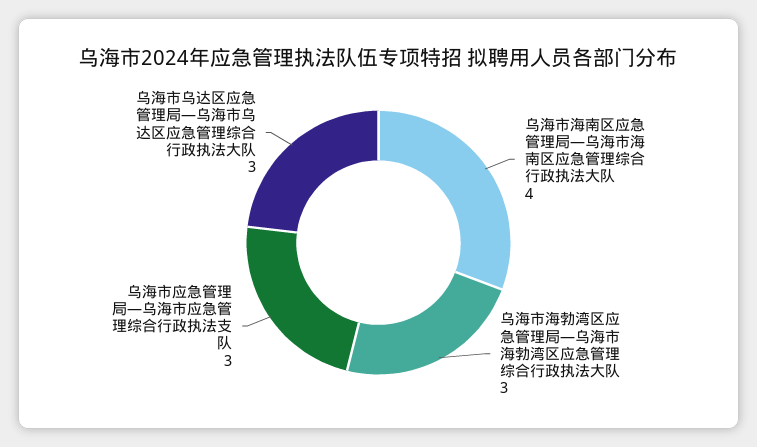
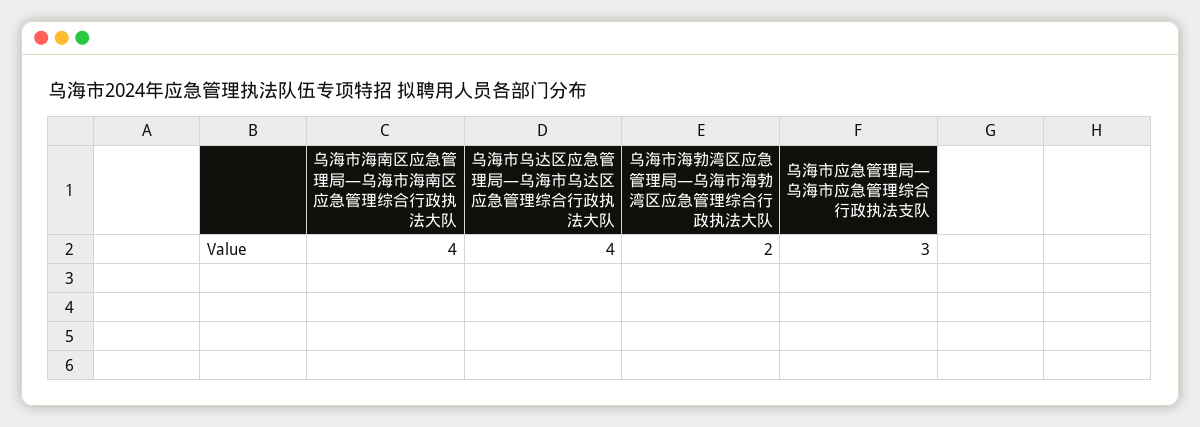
乌海市海勃湾区应急管理局—乌海市海勃湾区应急管理综合行政执法大队: 3 -> 2
乌海市乌达区应急管理局—乌海市乌达区应急管理综合行政执法大队: 3 -> 4

